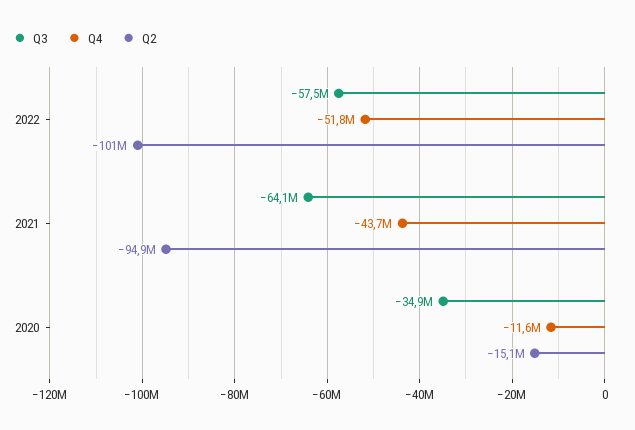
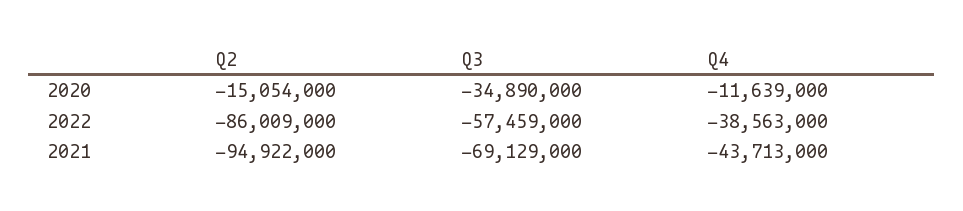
Q4, 2022: -51800000 -> -38563000
Q2, 2022: -101000000 -> -86009000
Q3, 2021: -64100000 -> -69129000

